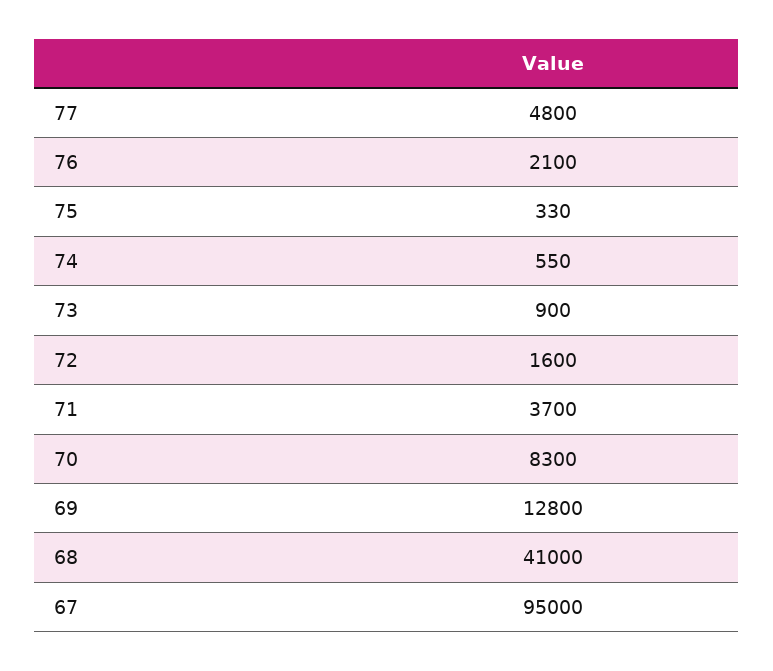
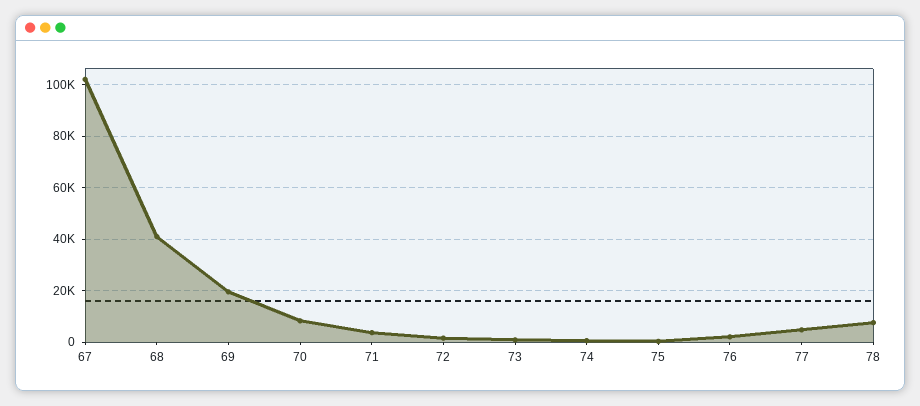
69: 12800 -> 20000
67: 95000 -> 102500
78: none -> 7500

